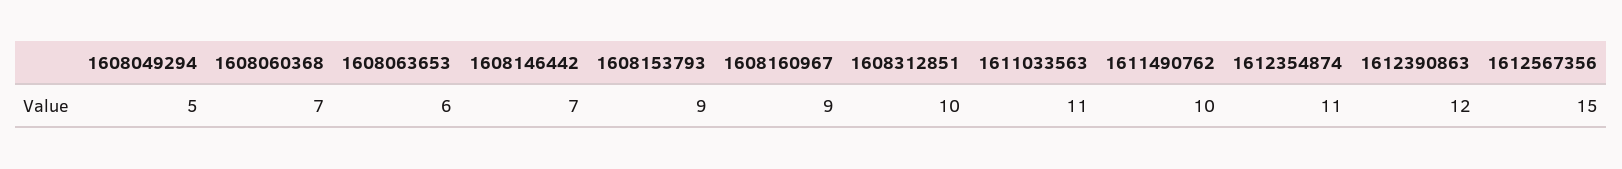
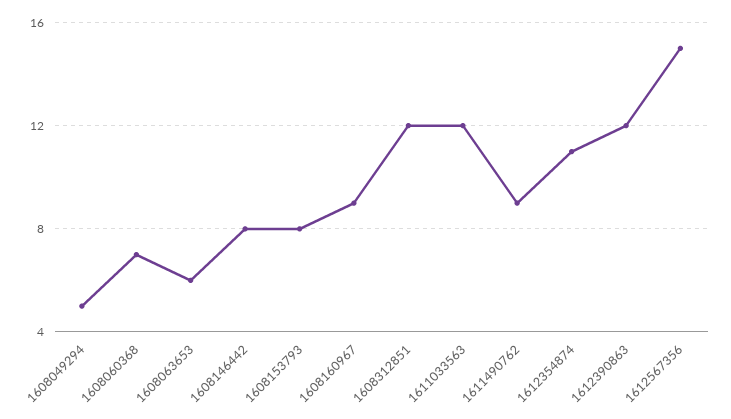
1608146442: 7 -> 8
1608153793: 9 -> 8
1608312851: 10 -> 12
1611033563: 11 -> 12
1611490762: 10 -> 9

